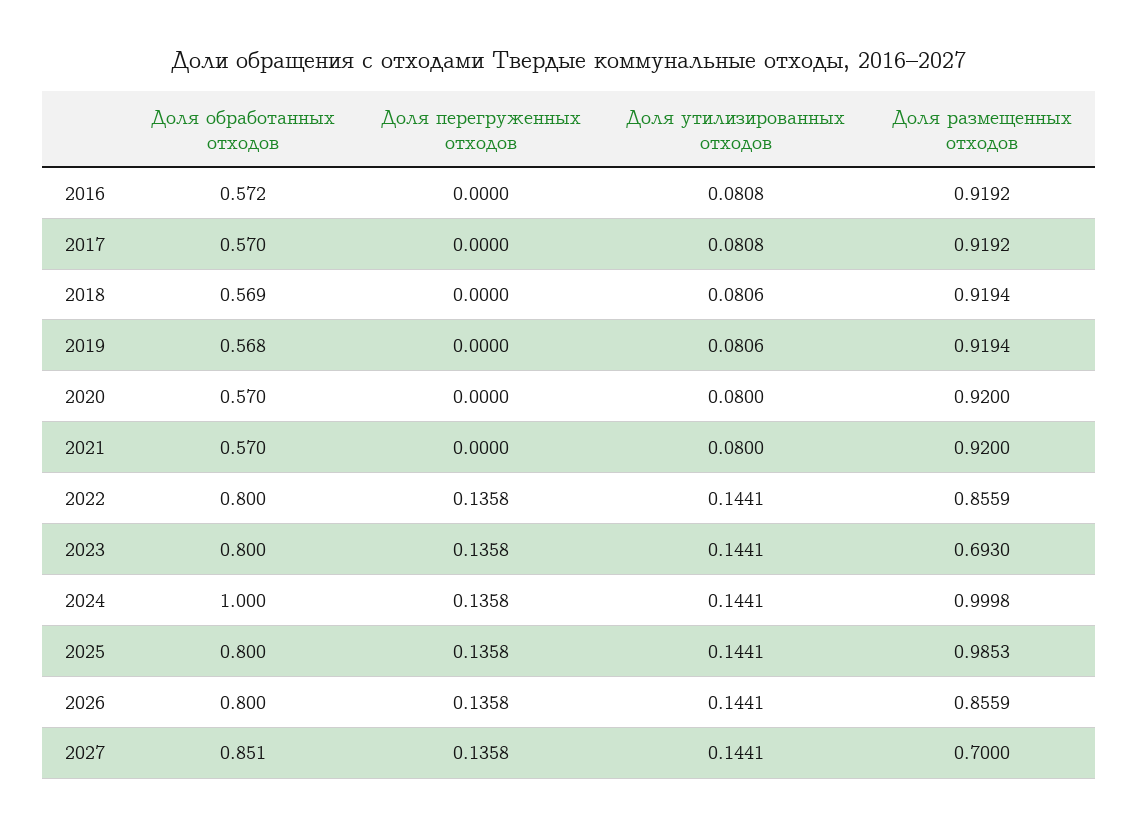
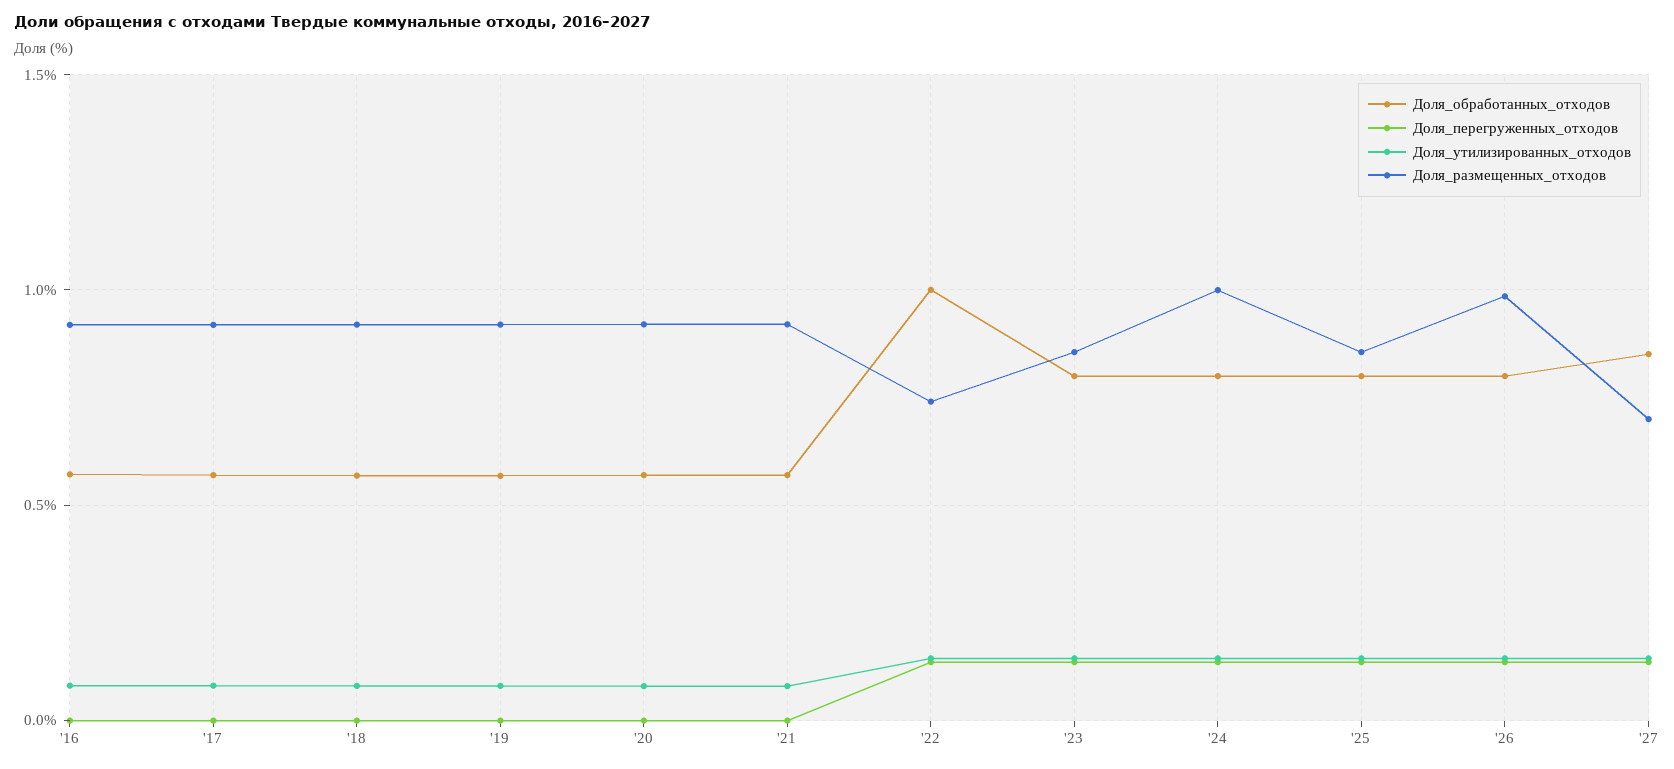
Доля обработанных отходов, 2022: 0.8 -> 1
Доля размещенных отходов, 2022: 0.8559 -> 0.75
Доля размещенных отходов, 2023: 0.693 -> 0.85
Доля обработанных отходов, 2024: 1 -> 0.8
Доля размещенных отходов, 2025: 0.9853 -> 0.85
Доля размещенных отходов, 2026: 0.8559 -> 1

